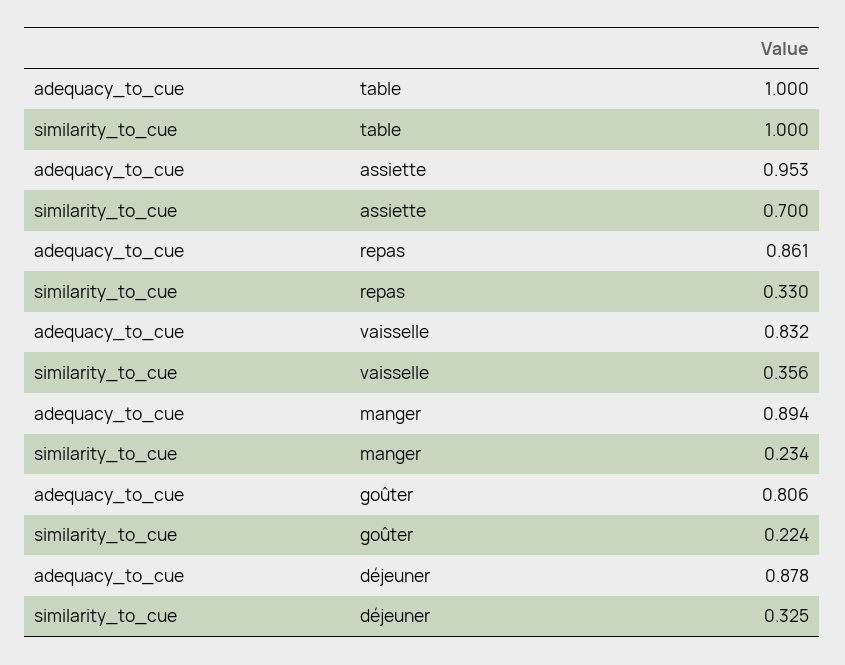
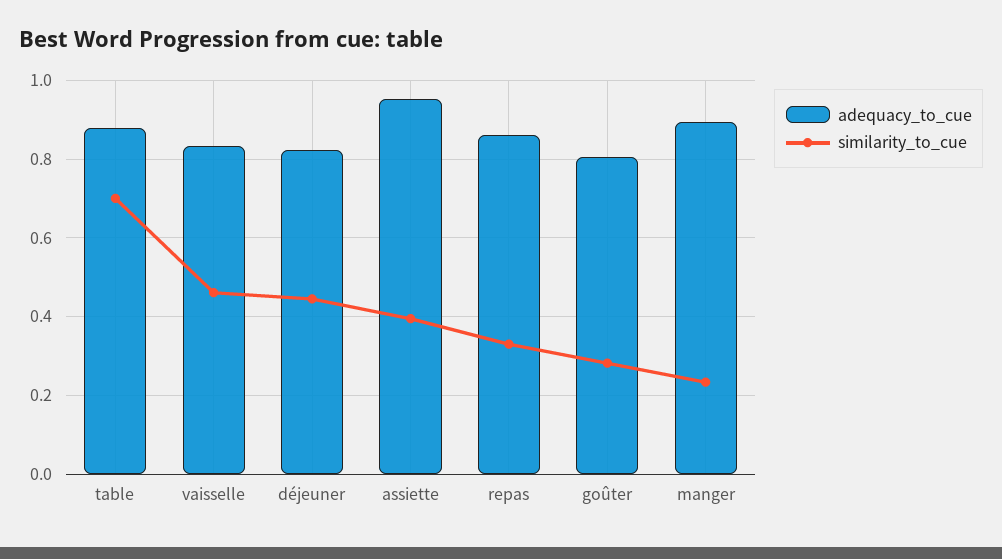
adequacy_to_cue, table: 1 -> 0.88
similarity_to_cue, table: 1 -> 0.7
similarity_to_cue, assiette: 0.7 -> 0.4
similarity_to_cue, vaisselle: 0.356 -> 0.46
similarity_to_cue, goûter: 0.224 -> 0.28
adequacy_to_cue, déjeuner: 0.878 -> 0.82
similarity_to_cue, déjeuner: 0.325 -> 0.44

